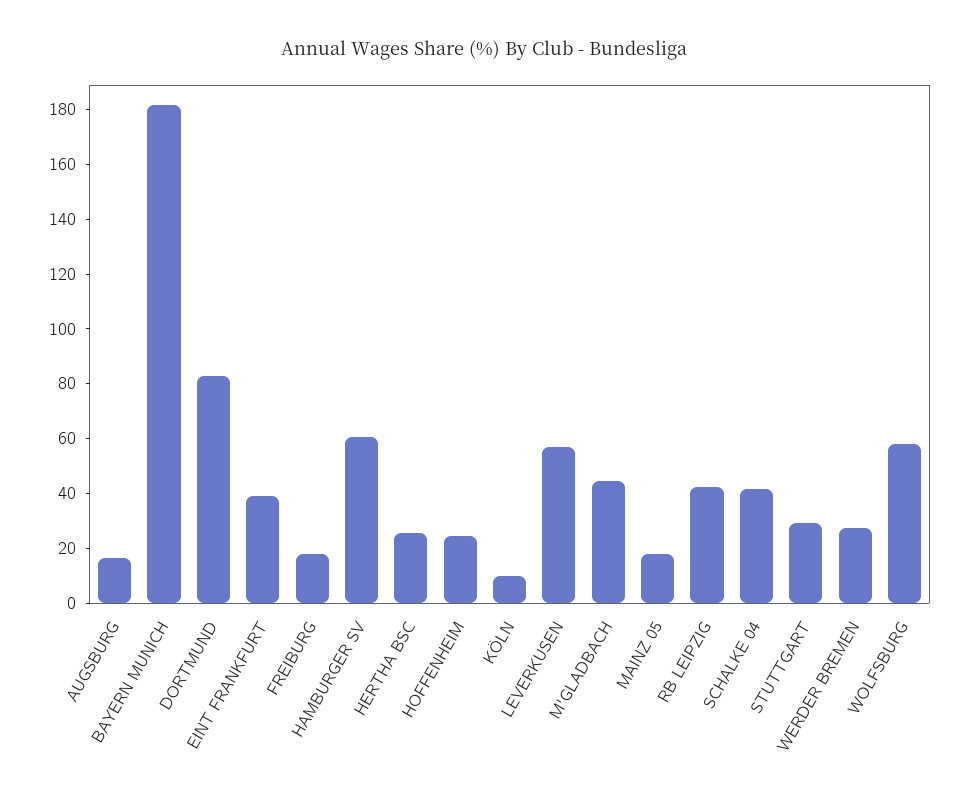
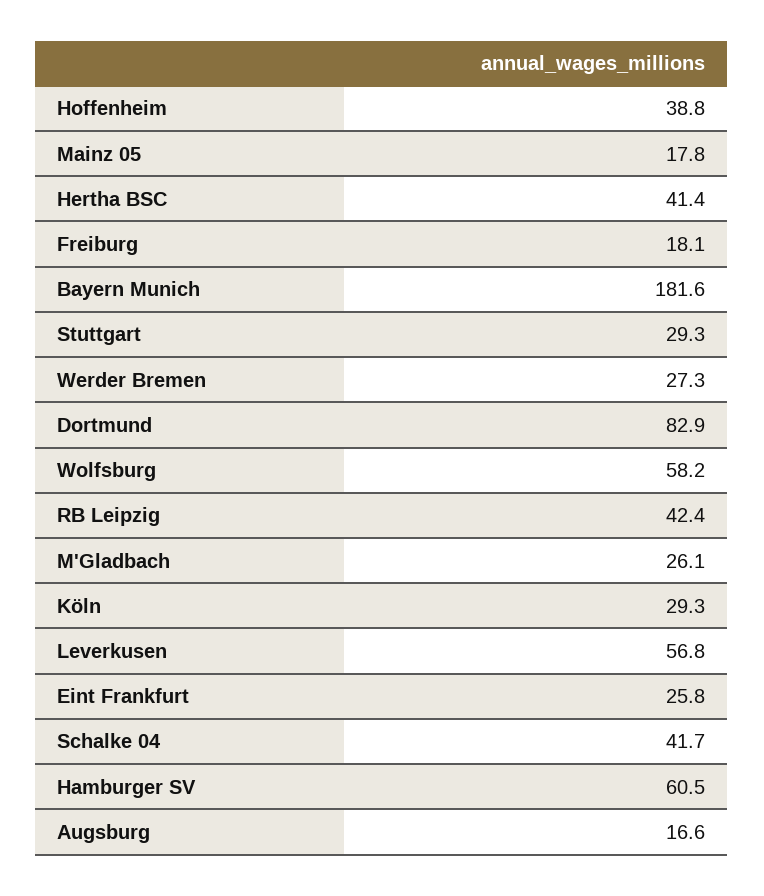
EINT FRANKFURT: 40 -> 25.8
HERTHA BSC: 25 -> 41.4
HOFFENHEIM: 25 -> 38.8
KÖLN: 10 -> 29.3
M'GLADBACH: 45 -> 26.1

